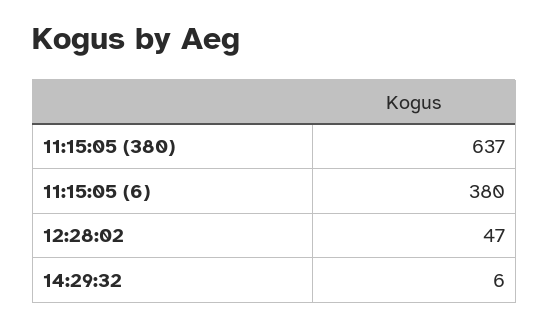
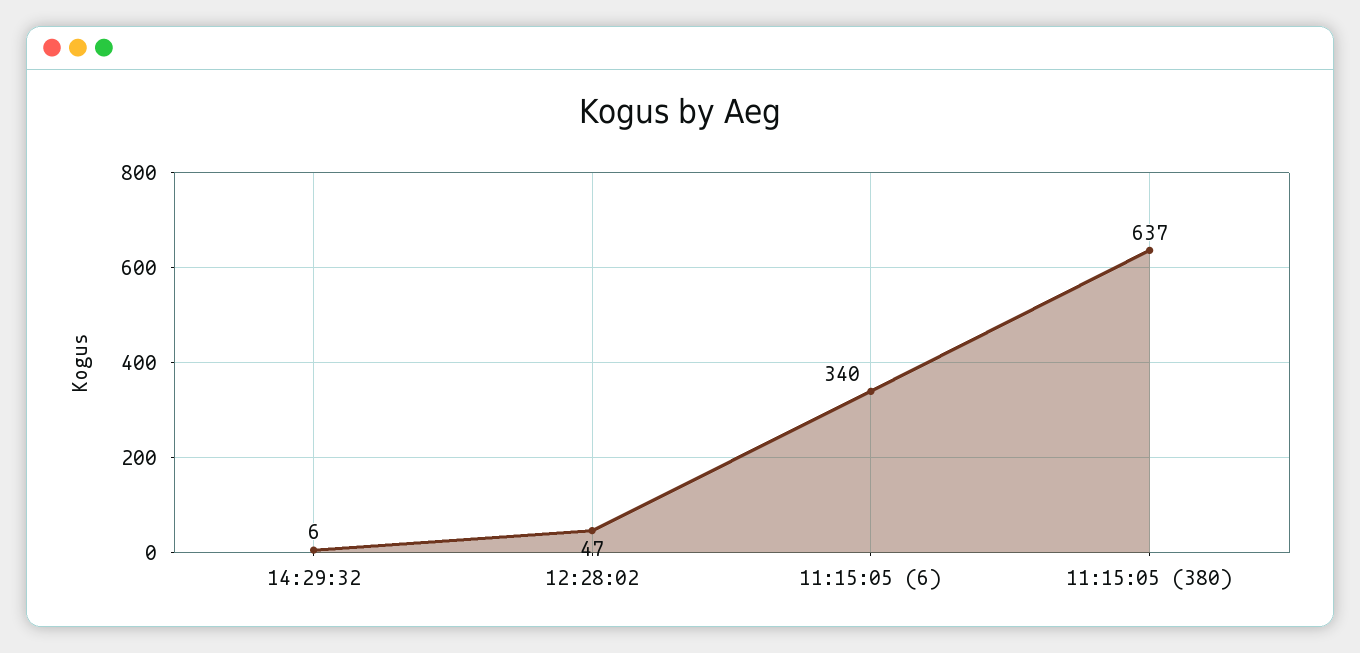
11:15:05 (6): 380 -> 340

